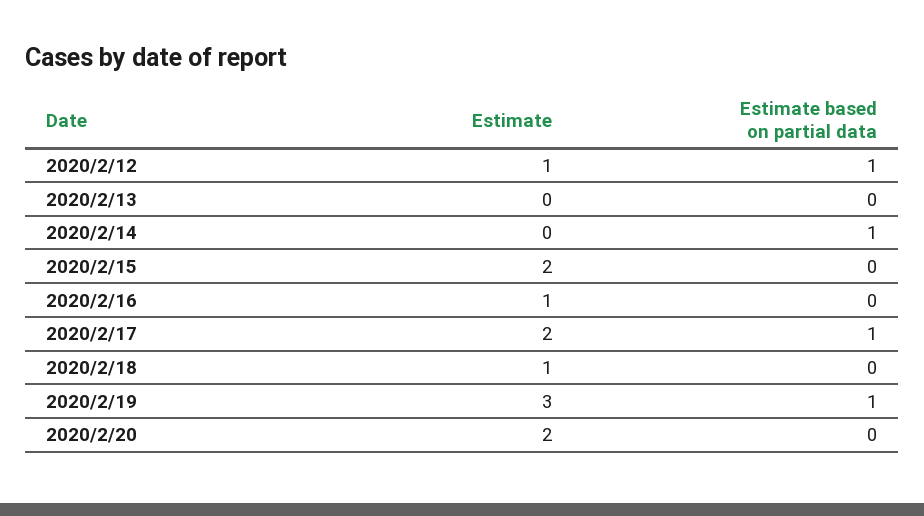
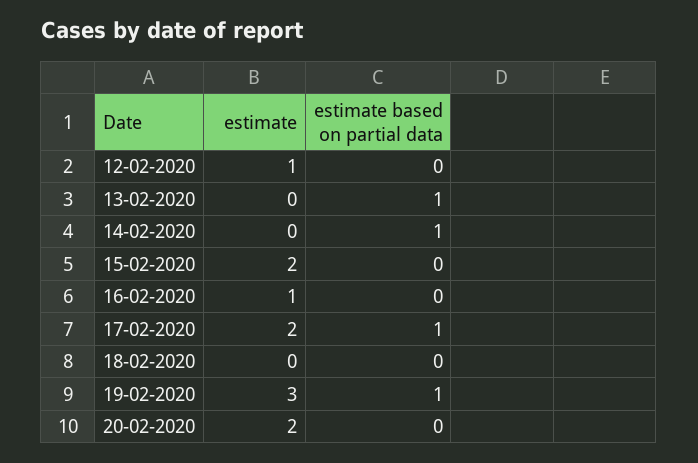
Estimate based on partial data, 2020/2/12: 1 -> 0
Estimate based on partial data, 2020/2/13: 0 -> 1
Estimate, 2020/2/18: 1 -> 0

